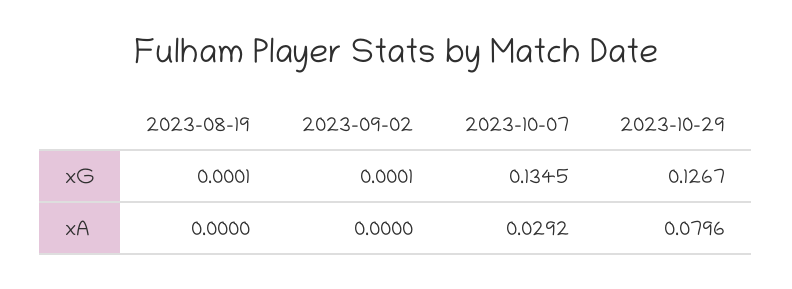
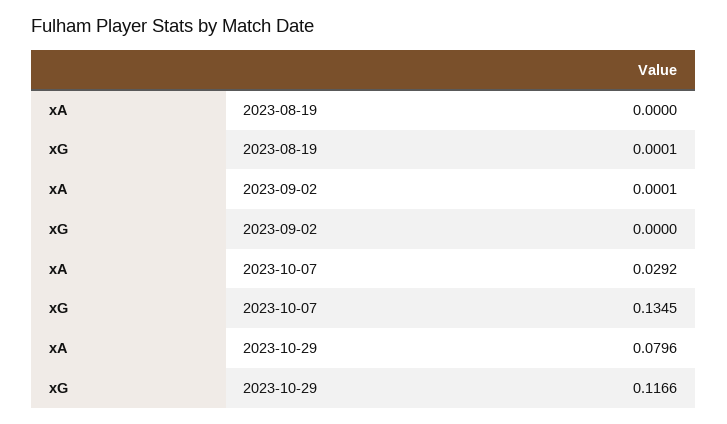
2023-09-02, xG: 0.0001 -> 0
2023-10-29, xG: 0.1267 -> 0.1166
2023-09-02, xA: 0 -> 0.0001

